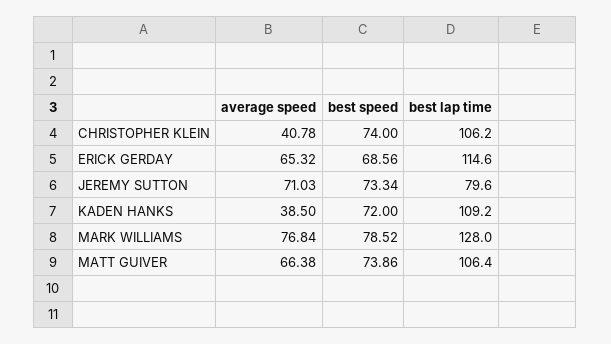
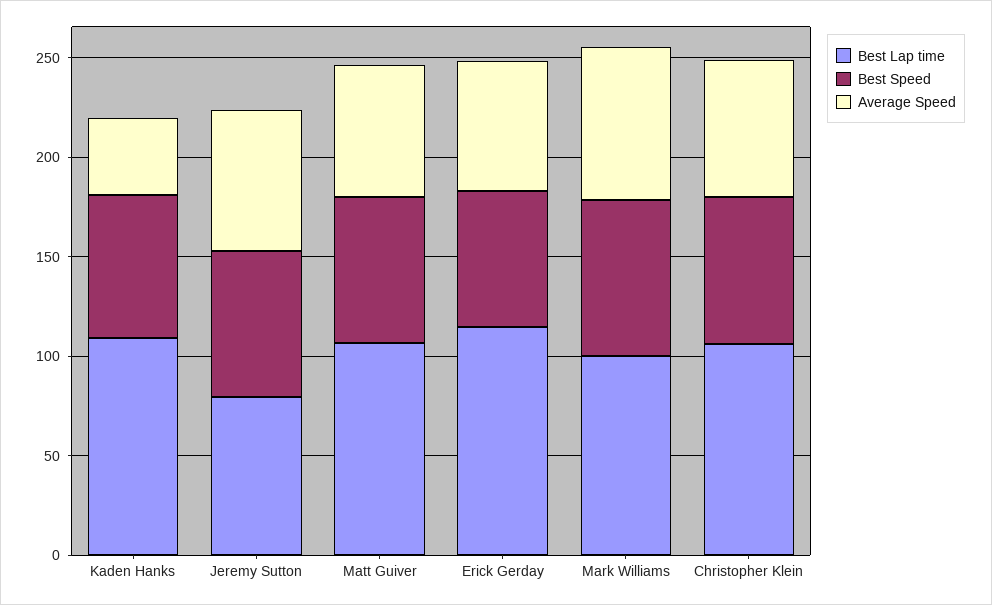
average speed, CHRISTOPHER KLEIN: 40.78 -> 70
best lap time, MARK WILLIAMS: 128 -> 100

